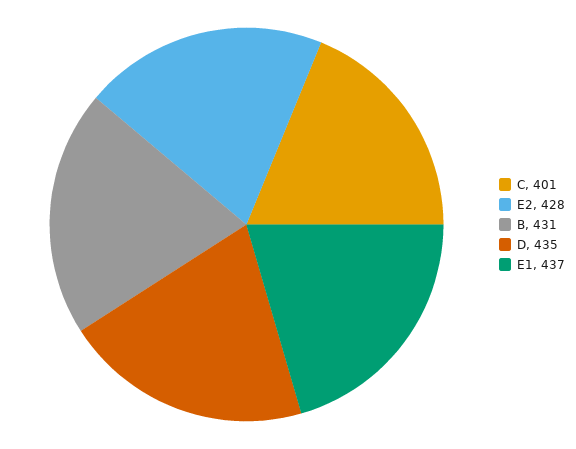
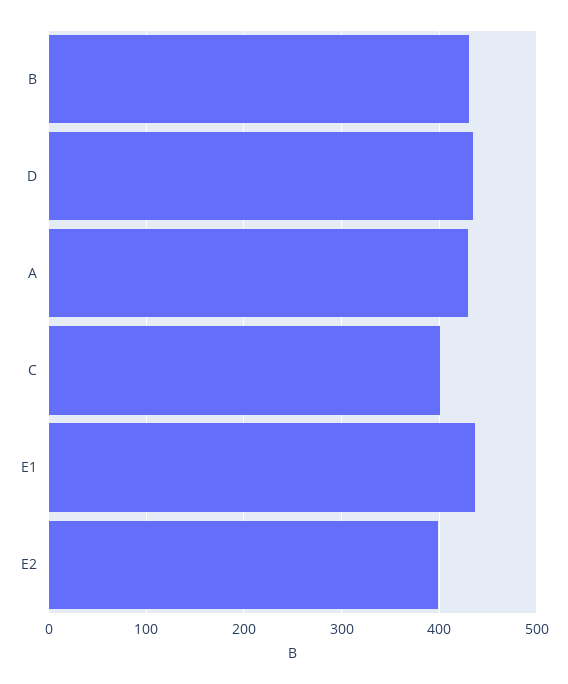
E2: 428 -> 400
A: none -> 430

